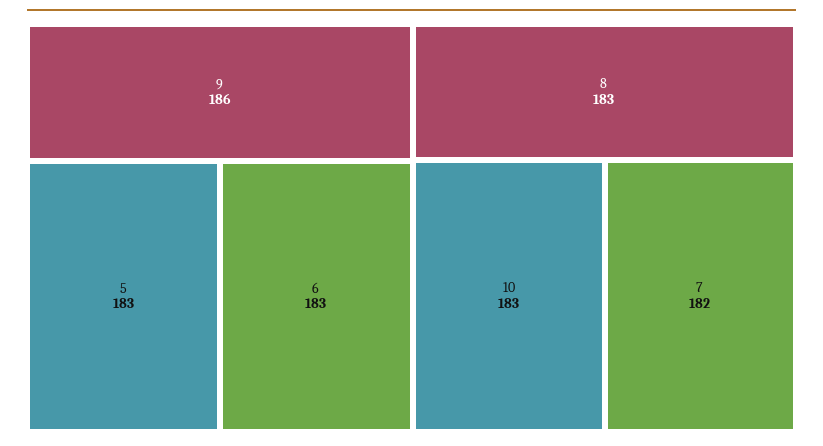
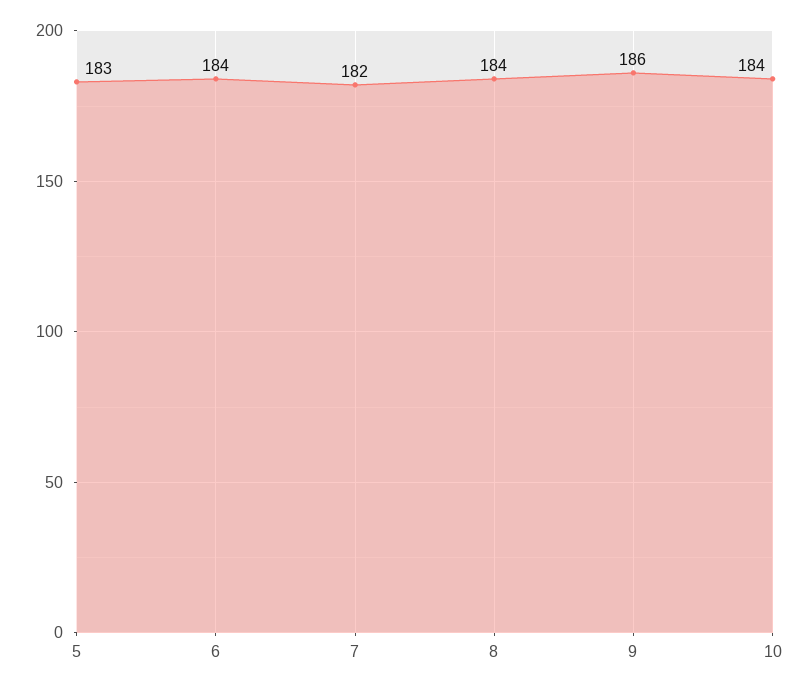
6: 183 -> 184
8: 183 -> 184
10: 183 -> 184

